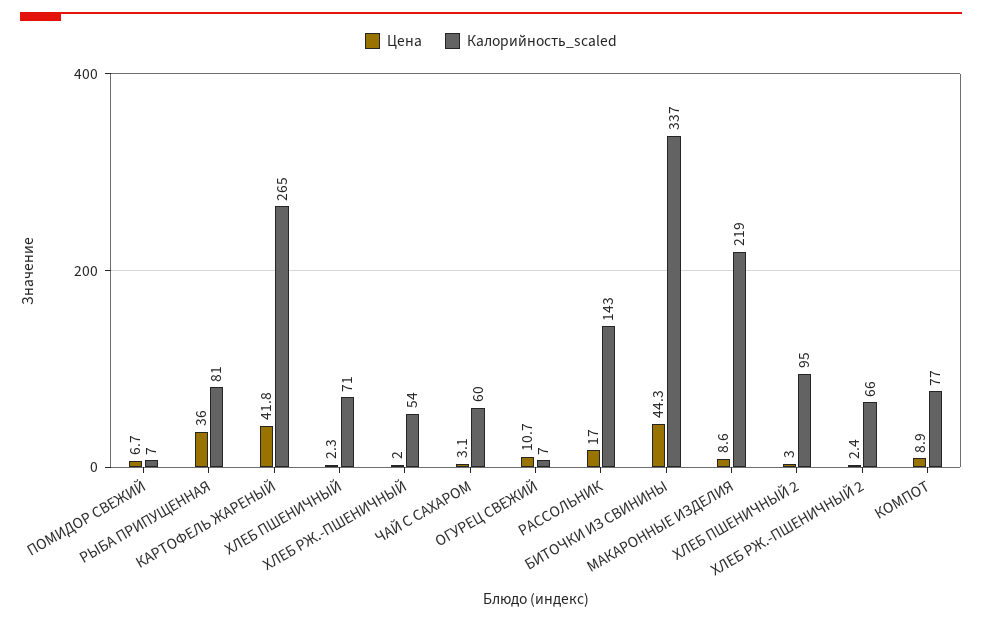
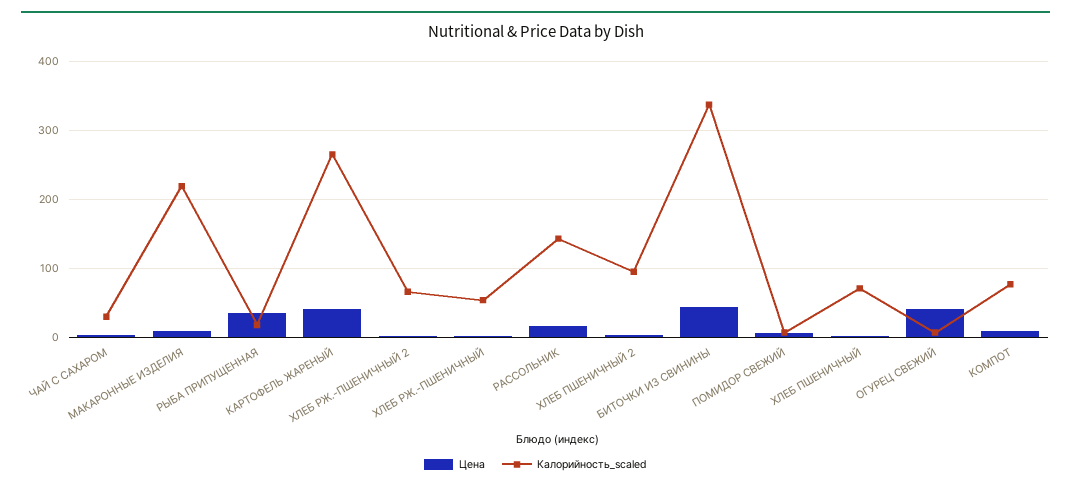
Калорийность_scaled, РЫБА ПРИПУЩЕННАЯ: 81 -> 20
Калорийность_scaled, ЧАЙ С САХАРОМ: 60 -> 30
Цена, ОГУРЕЦ СВЕЖИЙ: 10.7 -> 40

